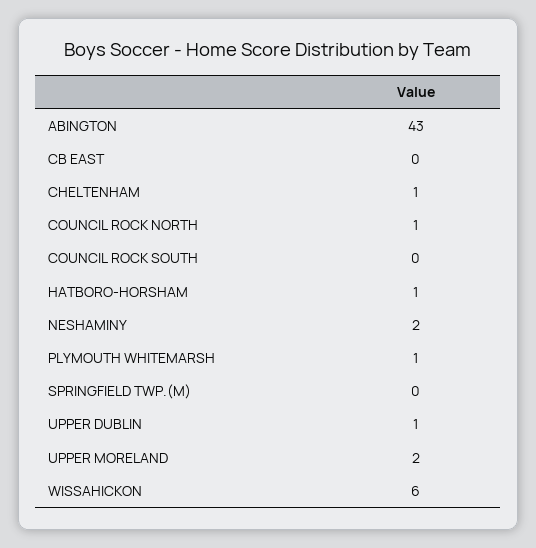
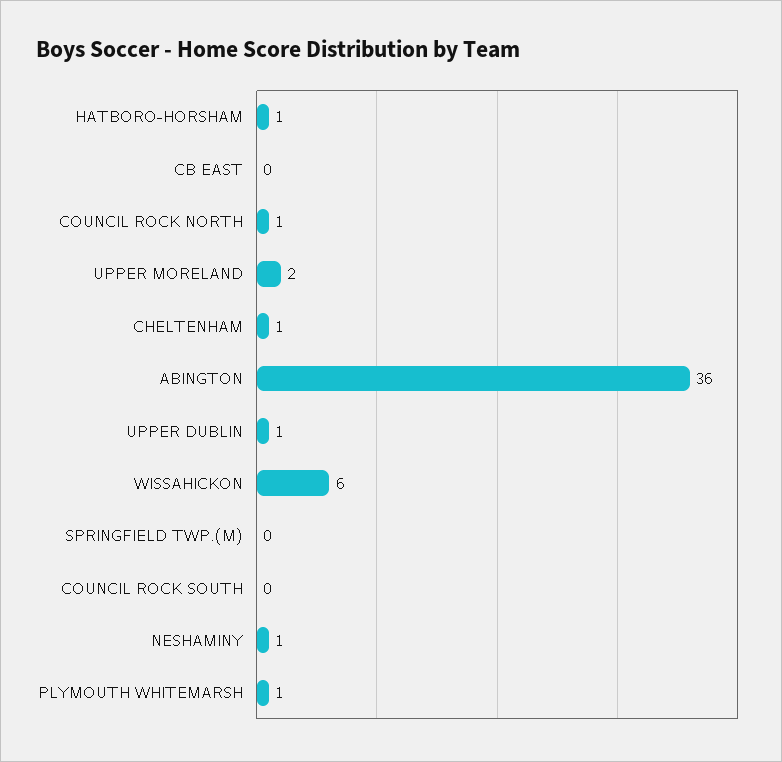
ABINGTON: 43 -> 36
NESHAMINY: 2 -> 1

